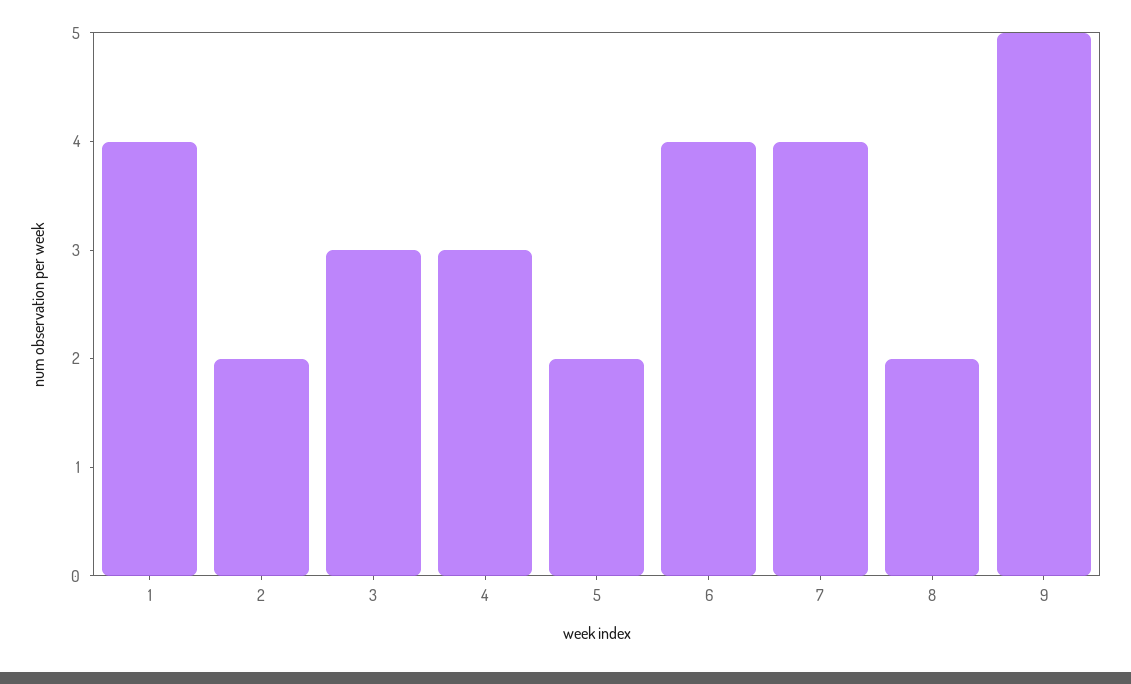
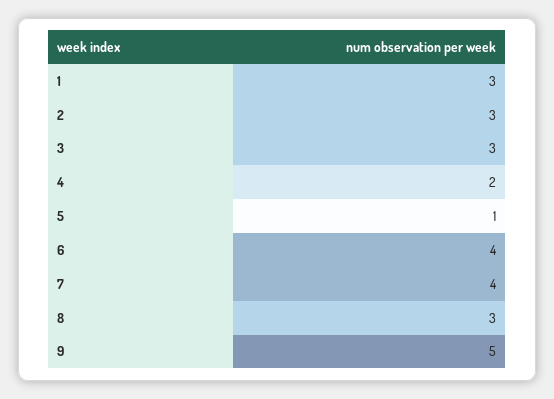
1: 4 -> 3
2: 2 -> 3
4: 3 -> 2
5: 2 -> 1
8: 2 -> 3

